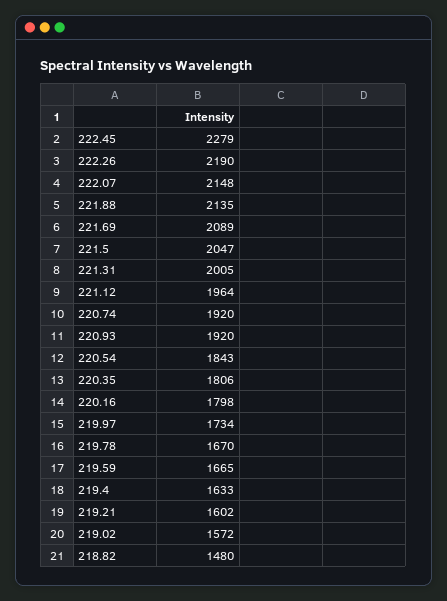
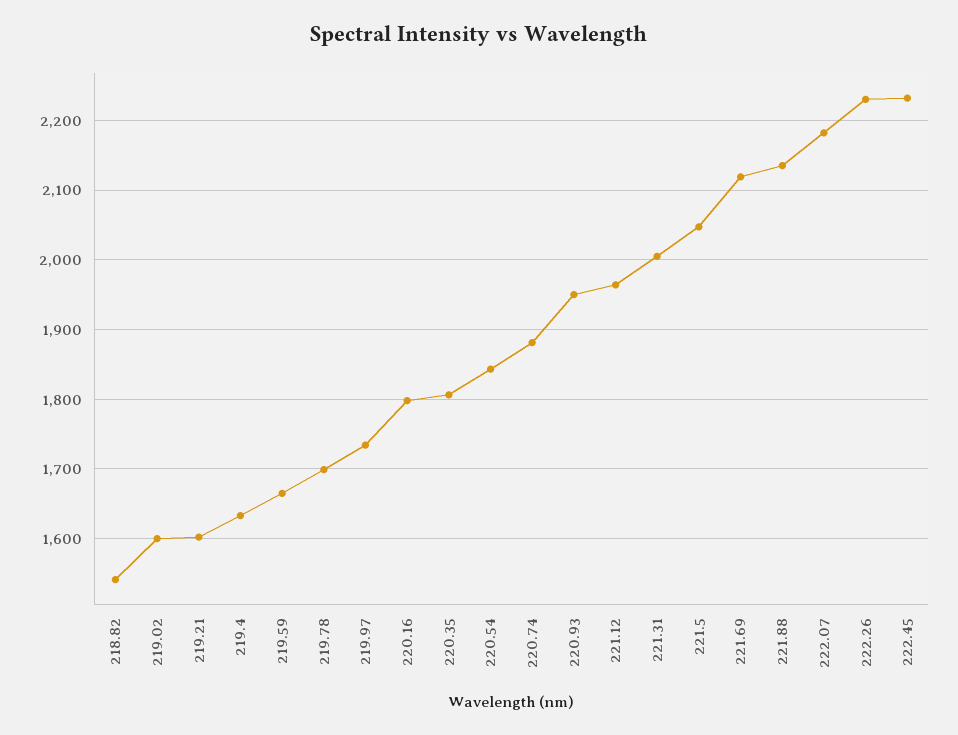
222.45: 2279 -> 2230
222.26: 2190 -> 2230
222.07: 2148 -> 2180
221.69: 2089 -> 2120
220.74: 1920 -> 1880
220.93: 1920 -> 1950
219.78: 1670 -> 1700
219.02: 1572 -> 1600
218.82: 1480 -> 1540

